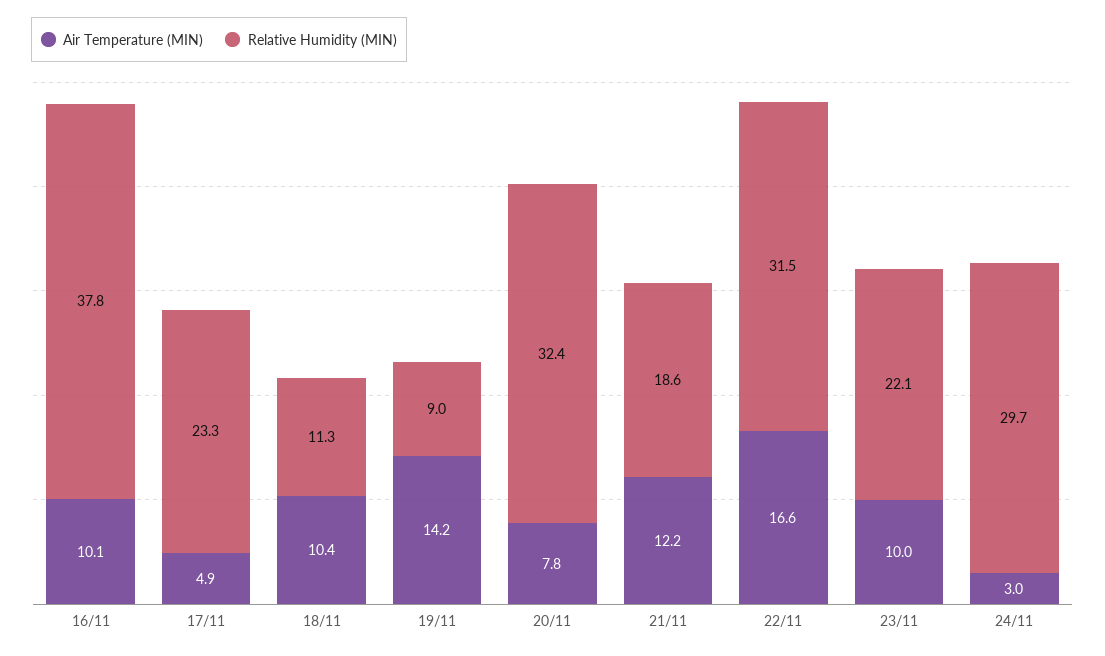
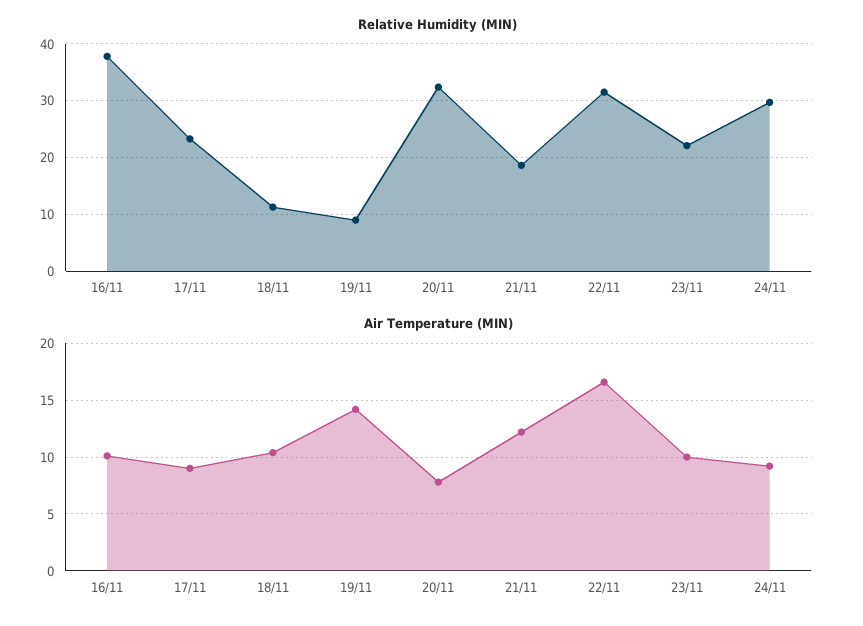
Air Temperature (MIN), 17/11: 4.9 -> 9
Air Temperature (MIN), 24/11: 3 -> 9

